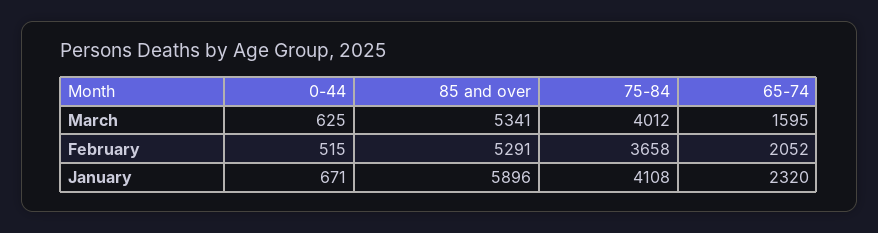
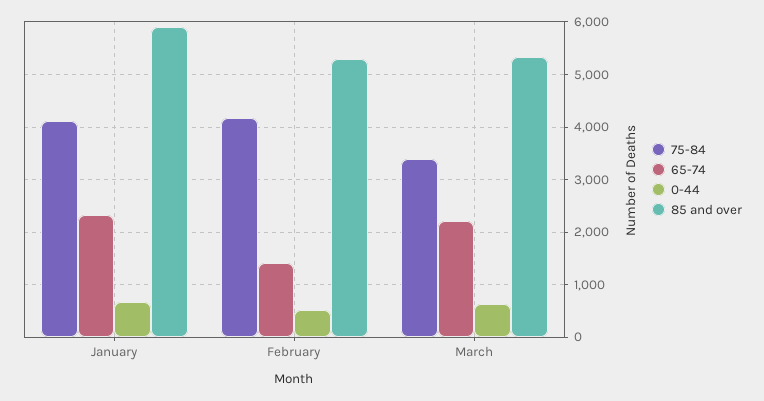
75-84, March: 4012 -> 3400
65-74, March: 1595 -> 2200
75-84, February: 3658 -> 4200
65-74, February: 2052 -> 1400

